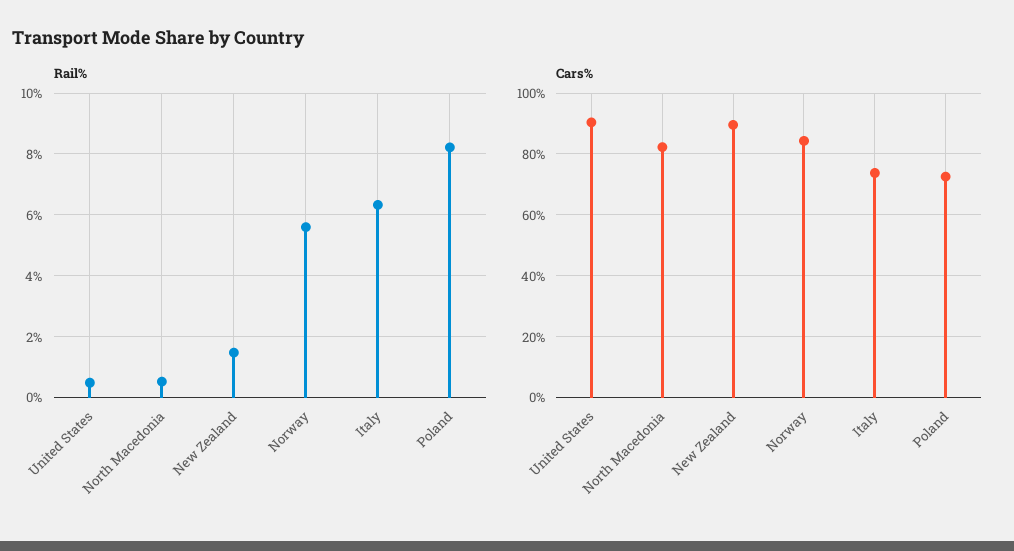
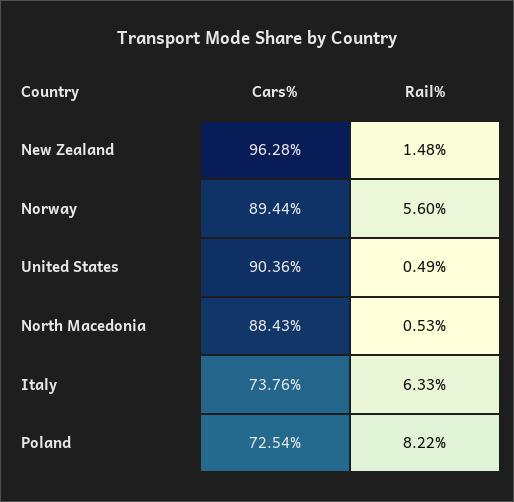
Cars%, North Macedonia: 82 -> 88.43
Cars%, New Zealand: 90 -> 96.28
Cars%, Norway: 84 -> 89.44

